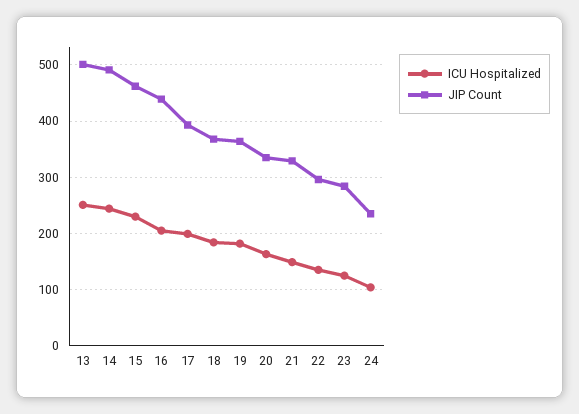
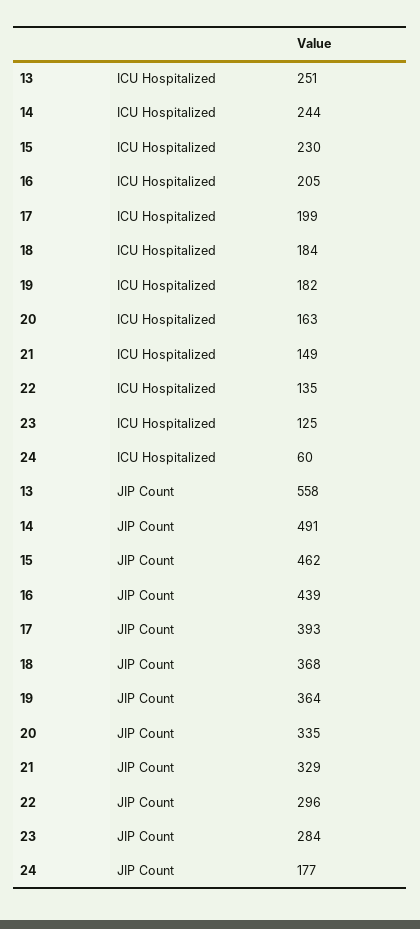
JIP Count, 13: 500 -> 558
ICU Hospitalized, 24: 100 -> 60
JIP Count, 24: 240 -> 177

